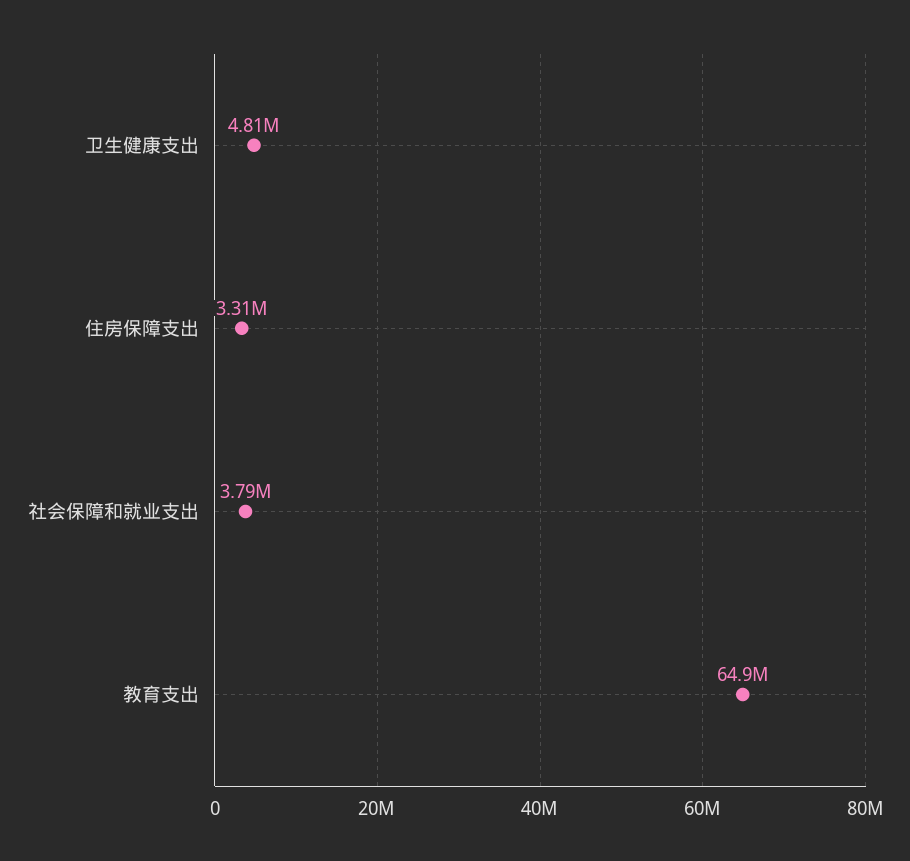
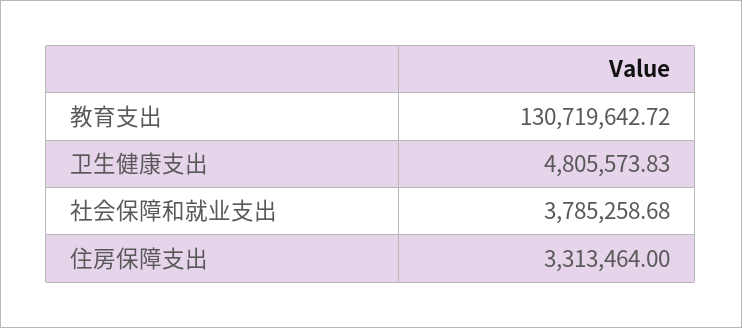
教育支出: 64900000 -> 130719642.72

